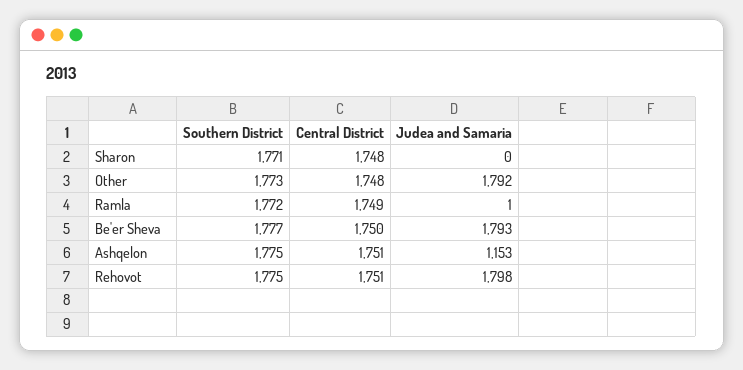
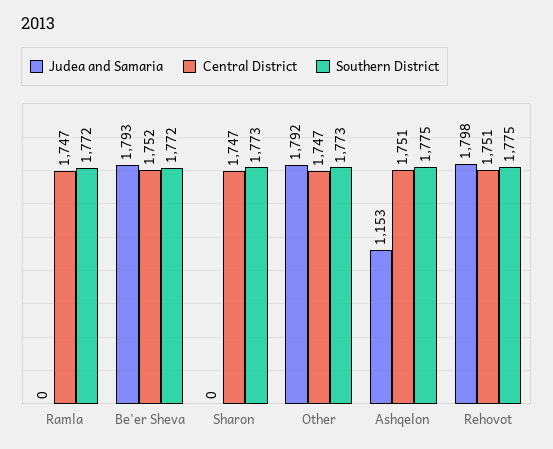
Southern District, Sharon: 1771 -> 1773
Central District, Sharon: 1748 -> 1747
Central District, Other: 1748 -> 1747
Central District, Ramla: 1749 -> 1747
Judea and Samaria, Ramla: 1 -> 0
Southern District, Be'er Sheva: 1777 -> 1772
Central District, Be'er Sheva: 1750 -> 1752

